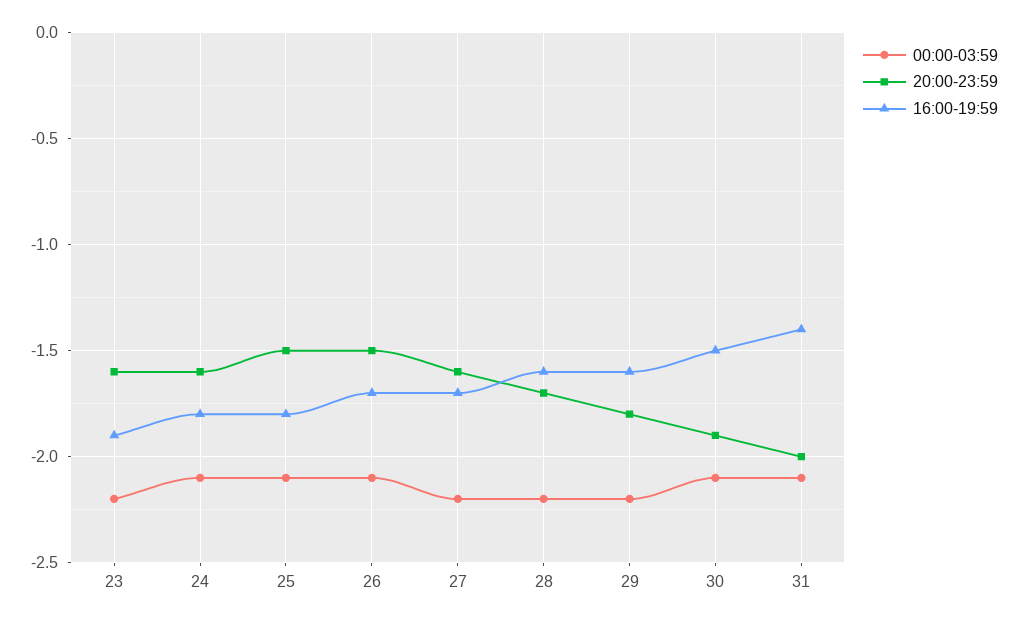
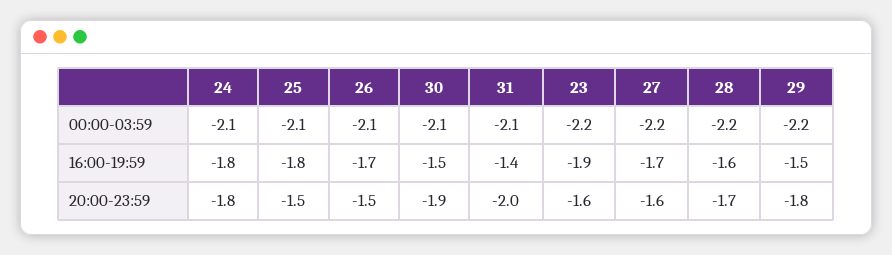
20:00-23:59, 24: -1.6 -> -1.8
16:00-19:59, 29: -1.6 -> -1.5

